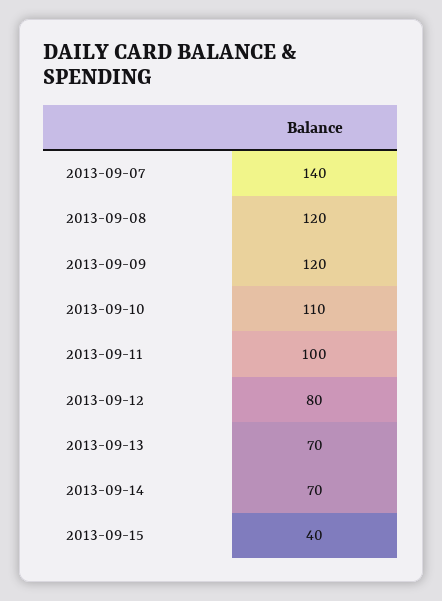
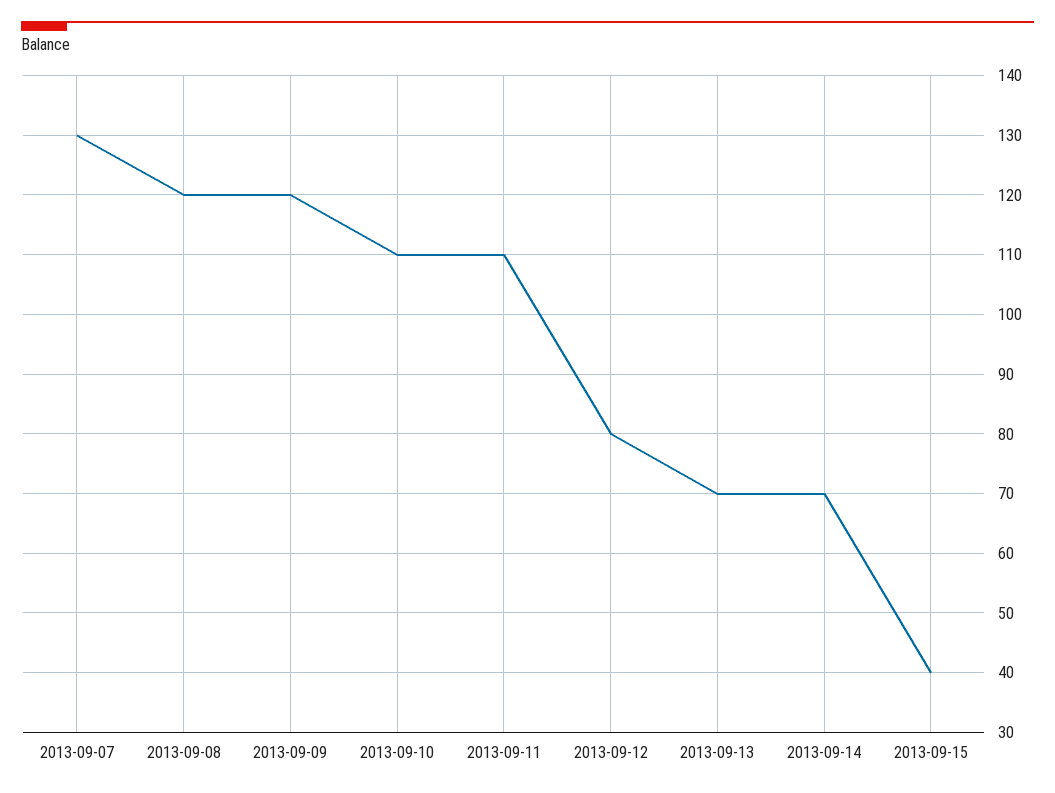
2013-09-07: 140 -> 130
2013-09-11: 100 -> 110

